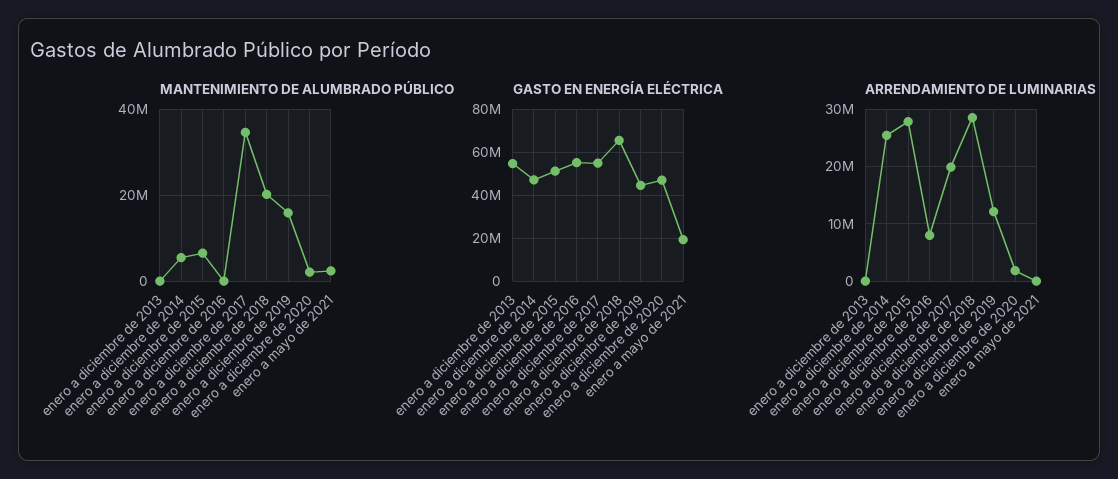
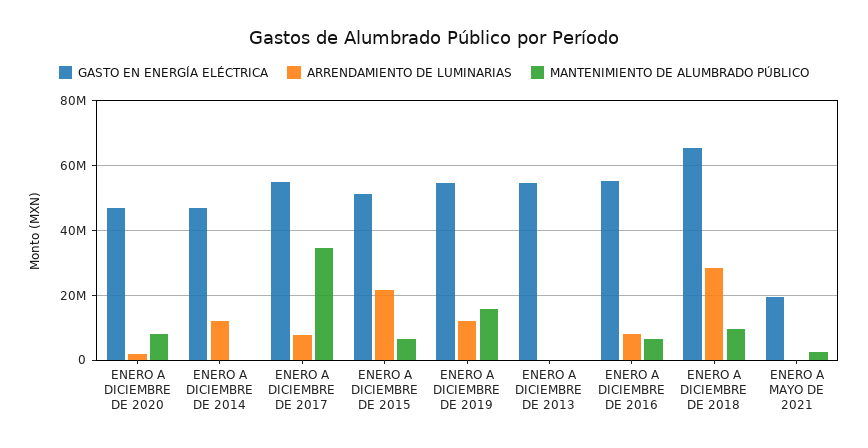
MANTENIMIENTO DE ALUMBRADO PÚBLICO, enero a diciembre de 2014: 6000000 -> 0
MANTENIMIENTO DE ALUMBRADO PÚBLICO, enero a diciembre de 2016: 0 -> 6000000
MANTENIMIENTO DE ALUMBRADO PÚBLICO, enero a diciembre de 2018: 20000000 -> 10000000
MANTENIMIENTO DE ALUMBRADO PÚBLICO, enero a diciembre de 2020: 2000000 -> 8000000
GASTO EN ENERGÍA ELÉCTRICA, enero a diciembre de 2019: 45000000 -> 54000000
ARRENDAMIENTO DE LUMINARIAS, enero a diciembre de 2014: 26000000 -> 12000000
ARRENDAMIENTO DE LUMINARIAS, enero a diciembre de 2015: 28000000 -> 22000000
ARRENDAMIENTO DE LUMINARIAS, enero a diciembre de 2017: 20000000 -> 8000000

